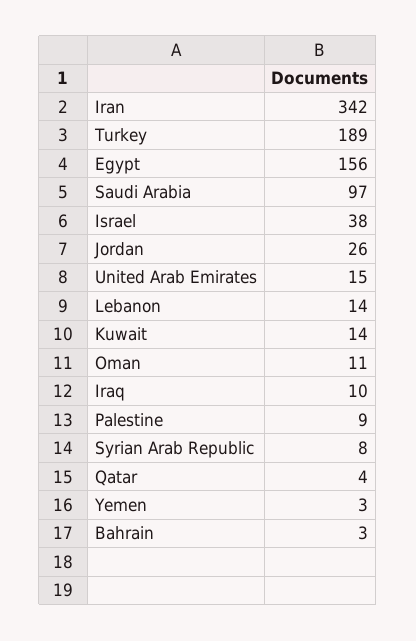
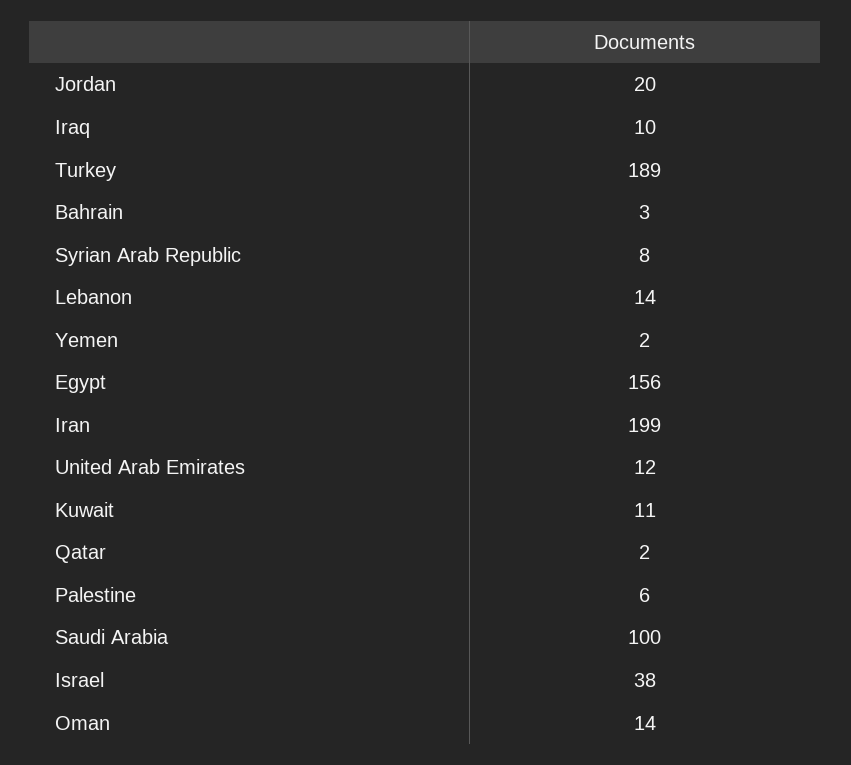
Iran: 342 -> 199
Saudi Arabia: 97 -> 100
Jordan: 26 -> 20
United Arab Emirates: 15 -> 12
Kuwait: 14 -> 11
Oman: 11 -> 14
Palestine: 9 -> 6
Qatar: 4 -> 2
Yemen: 3 -> 2

